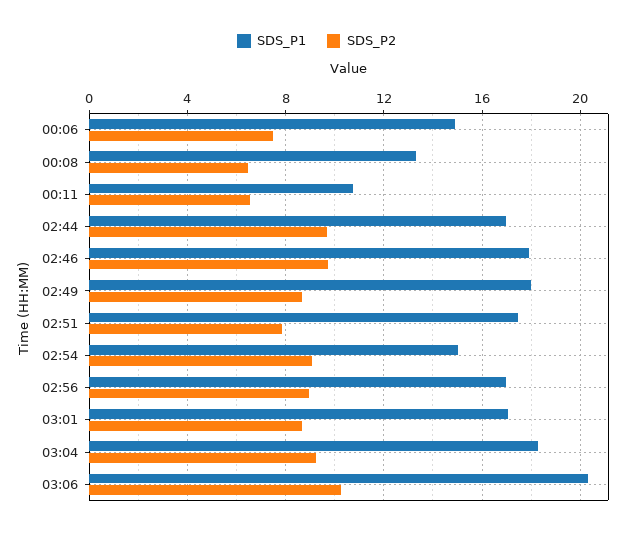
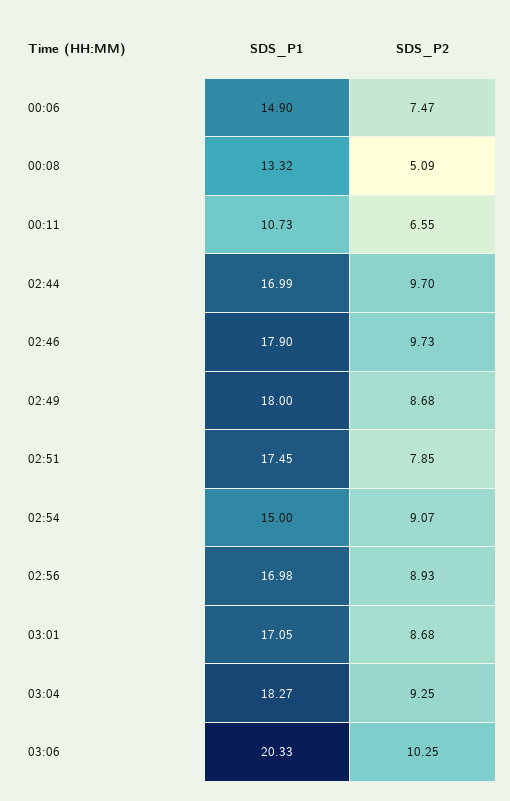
SDS_P2, 00:08: 6.5 -> 5.09

